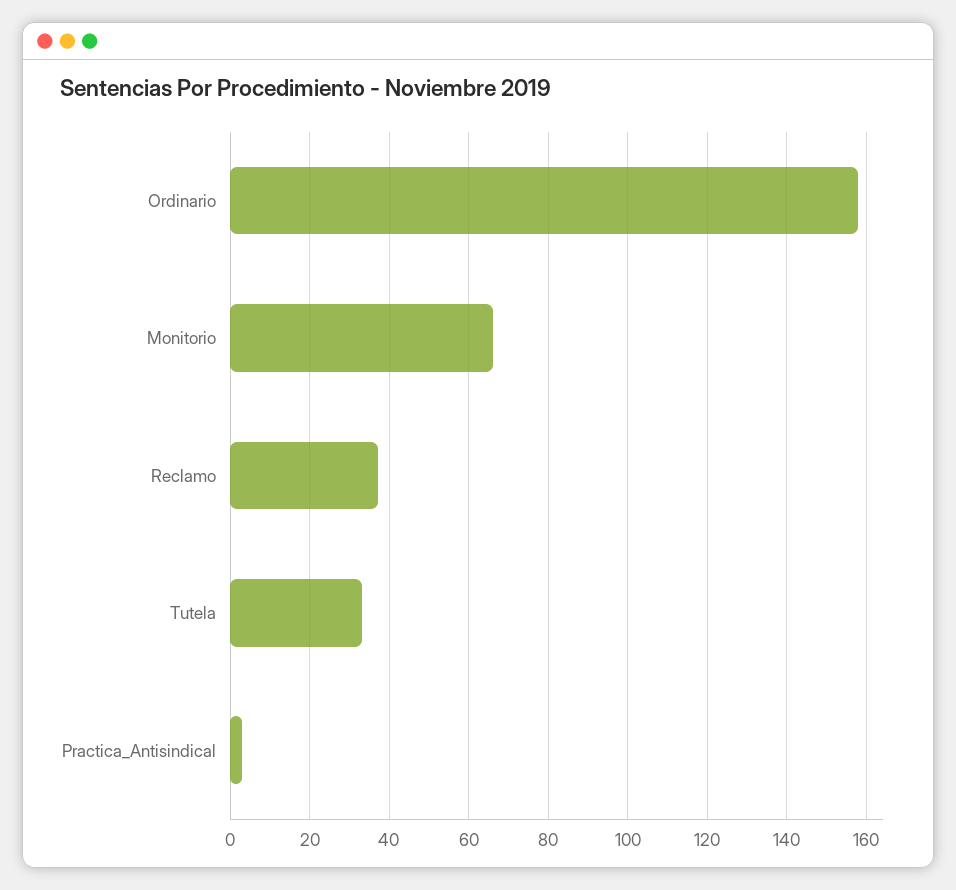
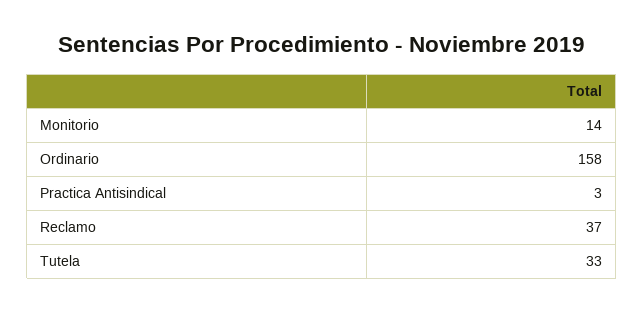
Monitorio: 65 -> 14

